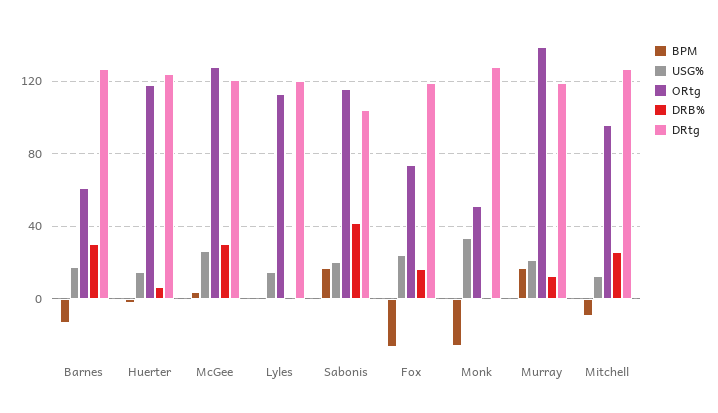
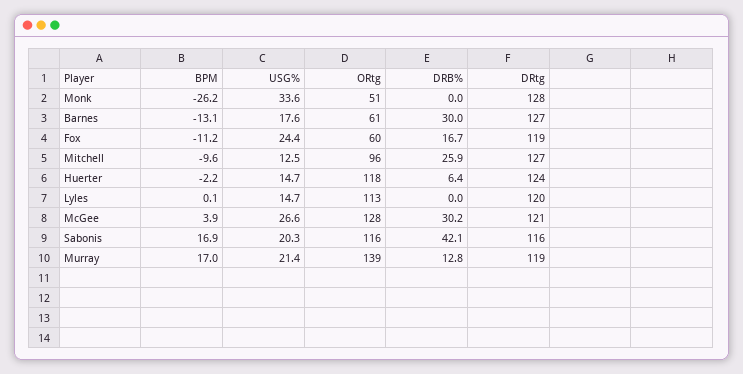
DRtg, Sabonis: 105 -> 116
BPM, Fox: -25 -> -11.2
ORtg, Fox: 75 -> 60

